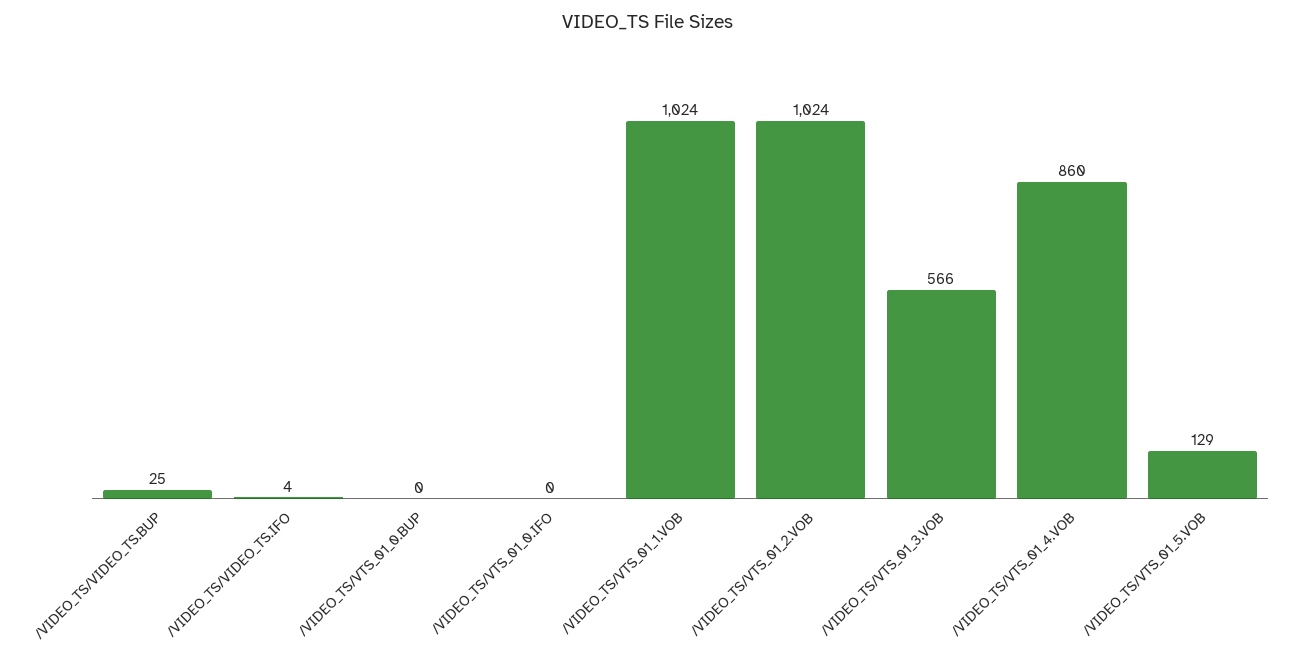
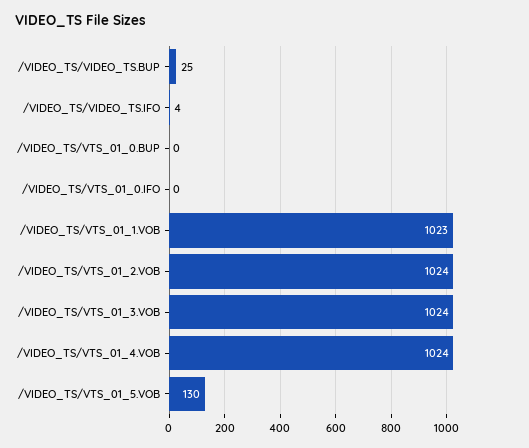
/VIDEO_TS/VTS_01_1.VOB: 1024 -> 1023
/VIDEO_TS/VTS_01_3.VOB: 566 -> 1024
/VIDEO_TS/VTS_01_4.VOB: 860 -> 1024
/VIDEO_TS/VTS_01_5.VOB: 129 -> 130

